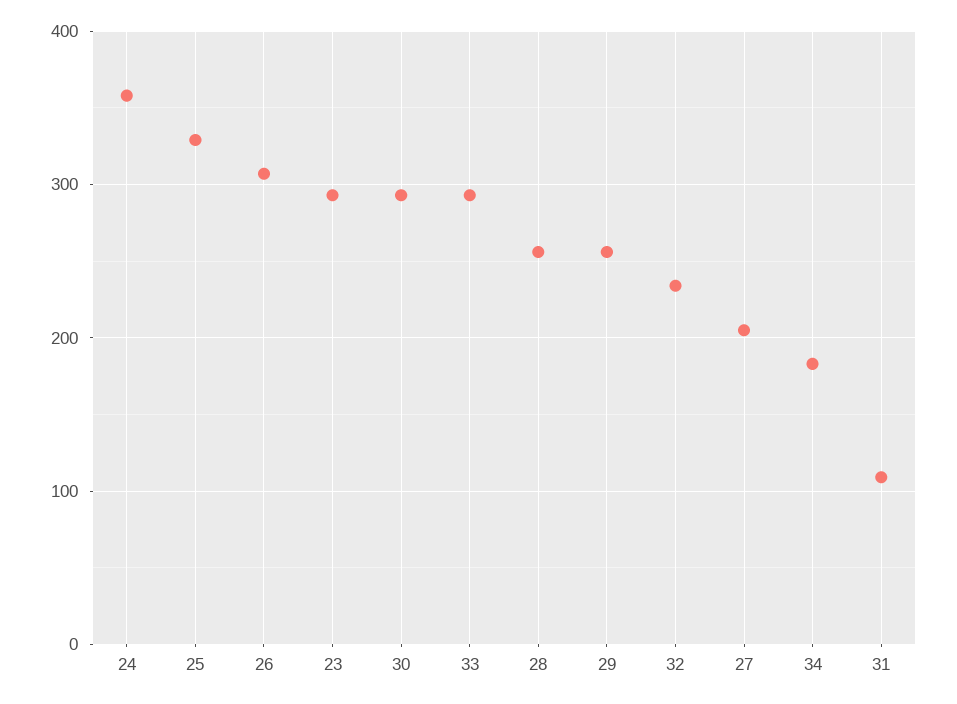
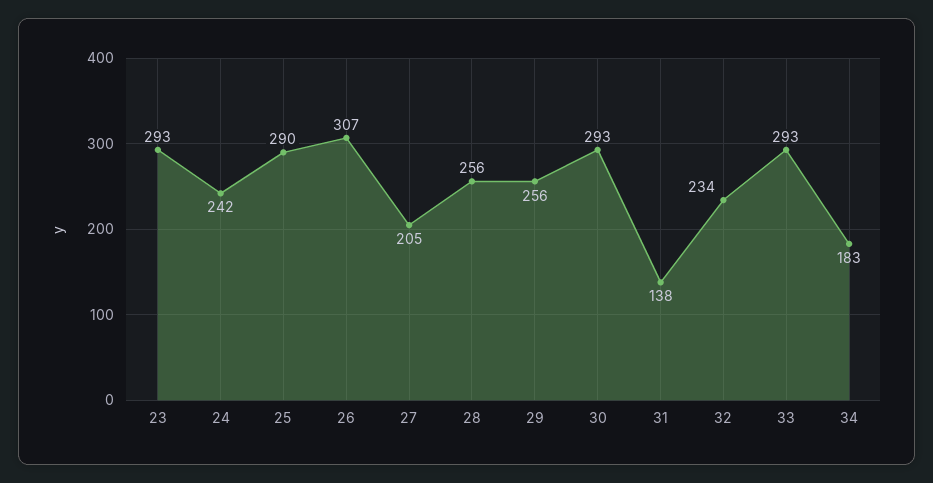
24: 360 -> 242
25: 330 -> 290
31: 110 -> 138

